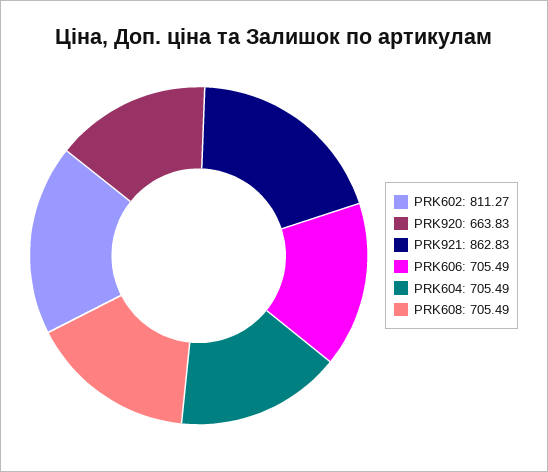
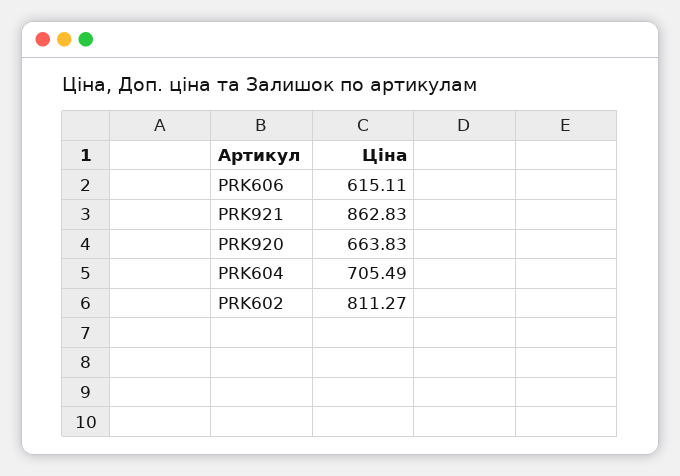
PRK606: 705.49 -> 615.11
PRK608: 705.49 -> none

